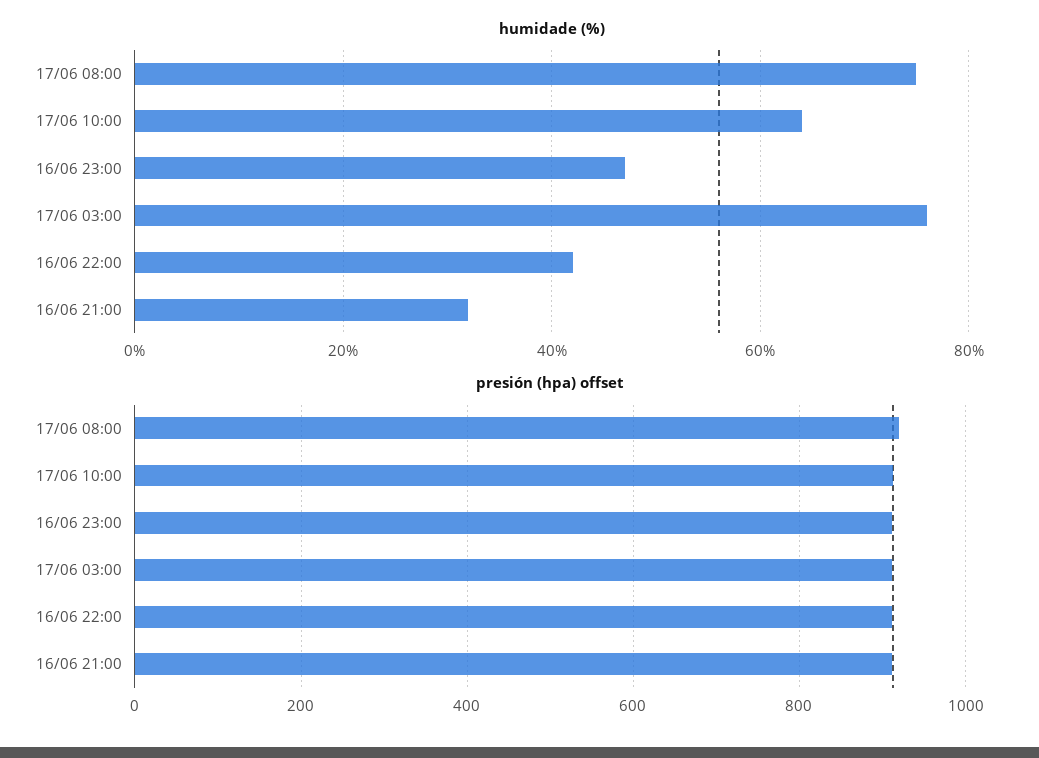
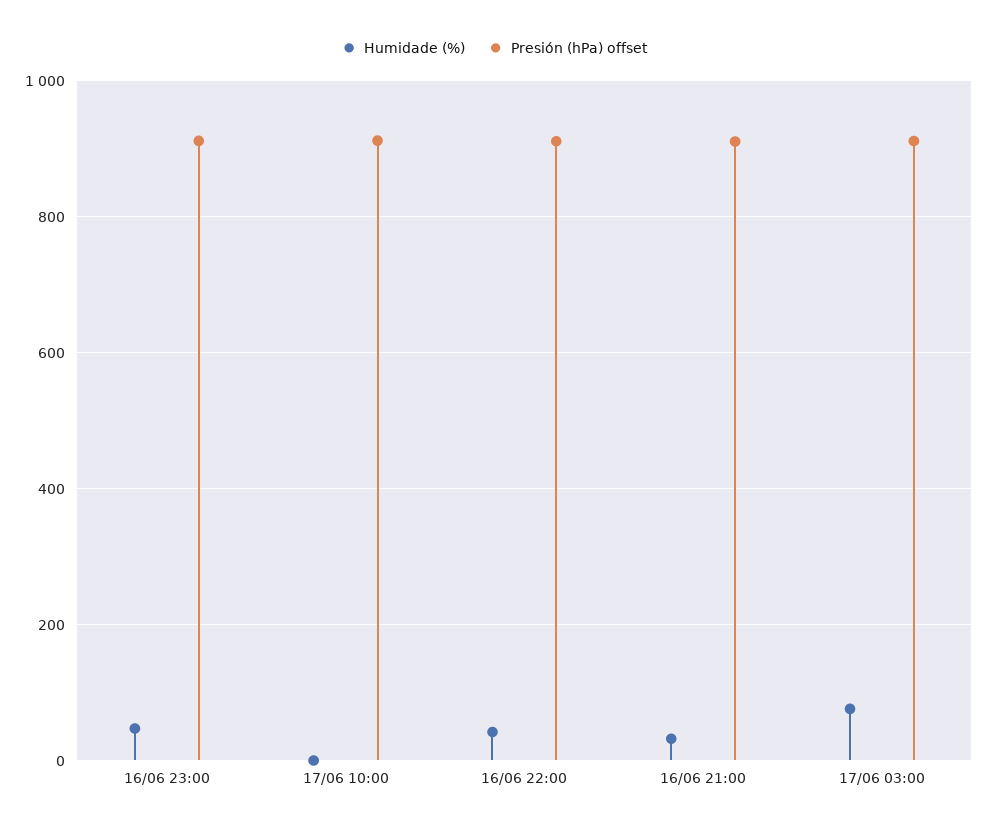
humidade (%), 17/06 08:00: 75 -> none
humidade (%), 17/06 10:00: 65 -> 0
presión (hpa) offset, 17/06 08:00: 920 -> none

